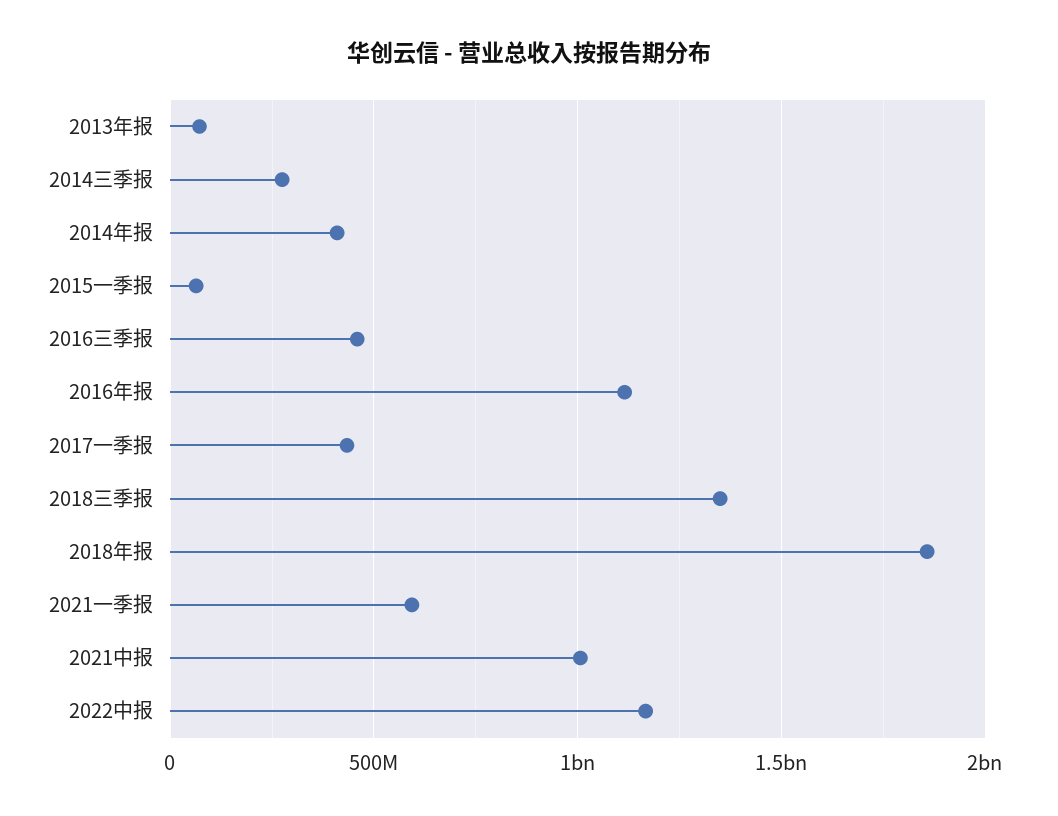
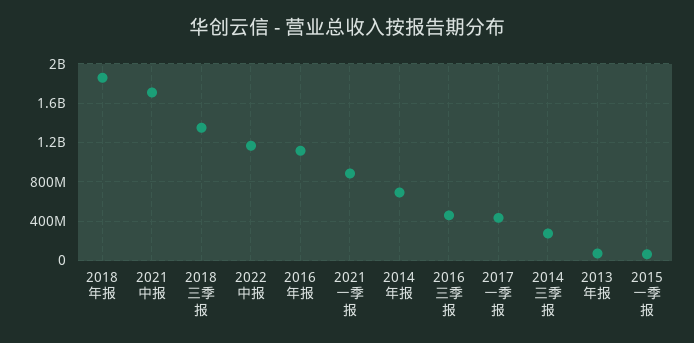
2014年报: 400000000 -> 700000000
2021一季报: 600000000 -> 900000000
2021中报: 1000000000 -> 1700000000

